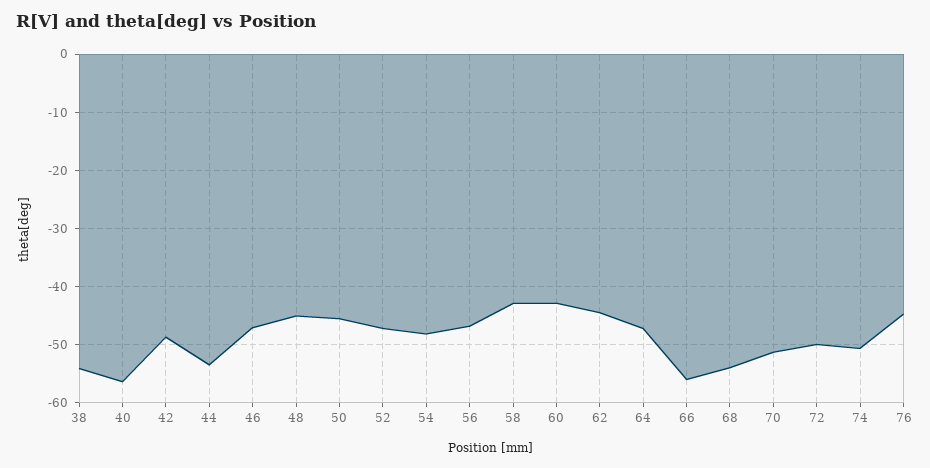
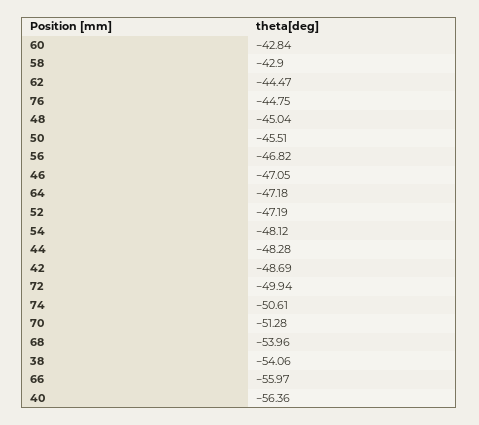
44: -54 -> -48.28

